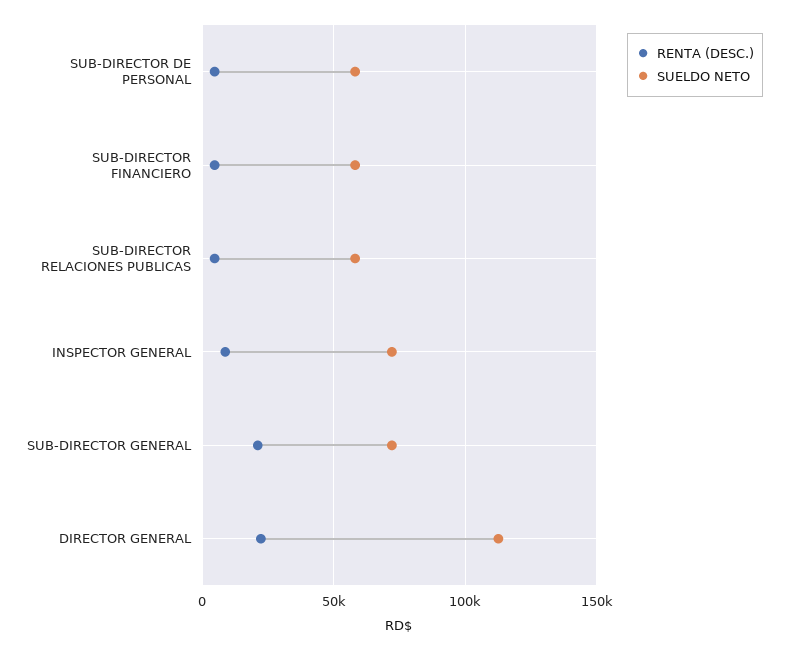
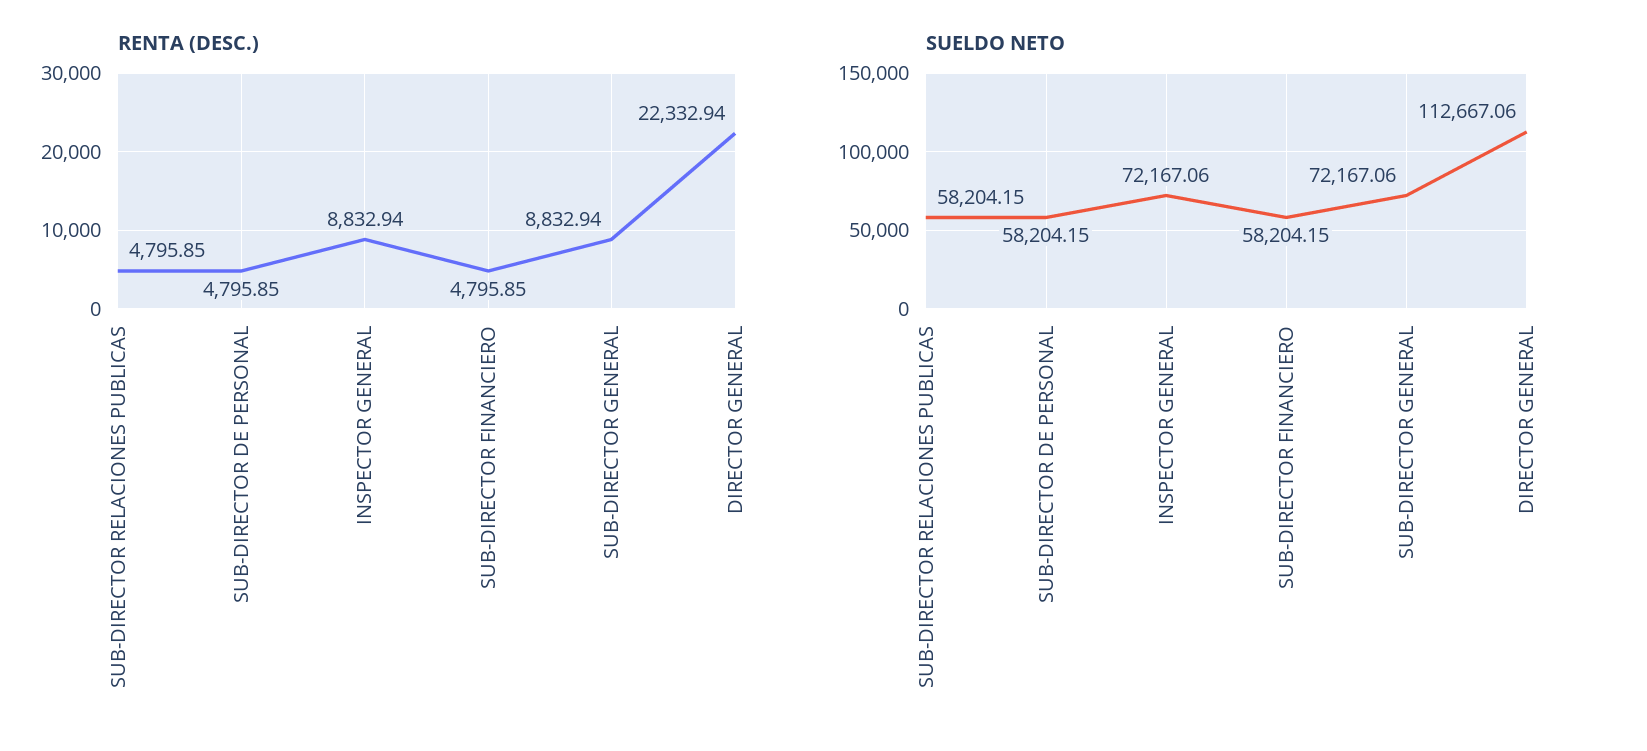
RENTA (DESC.), SUB-DIRECTOR GENERAL: 20000 -> 8832.94

